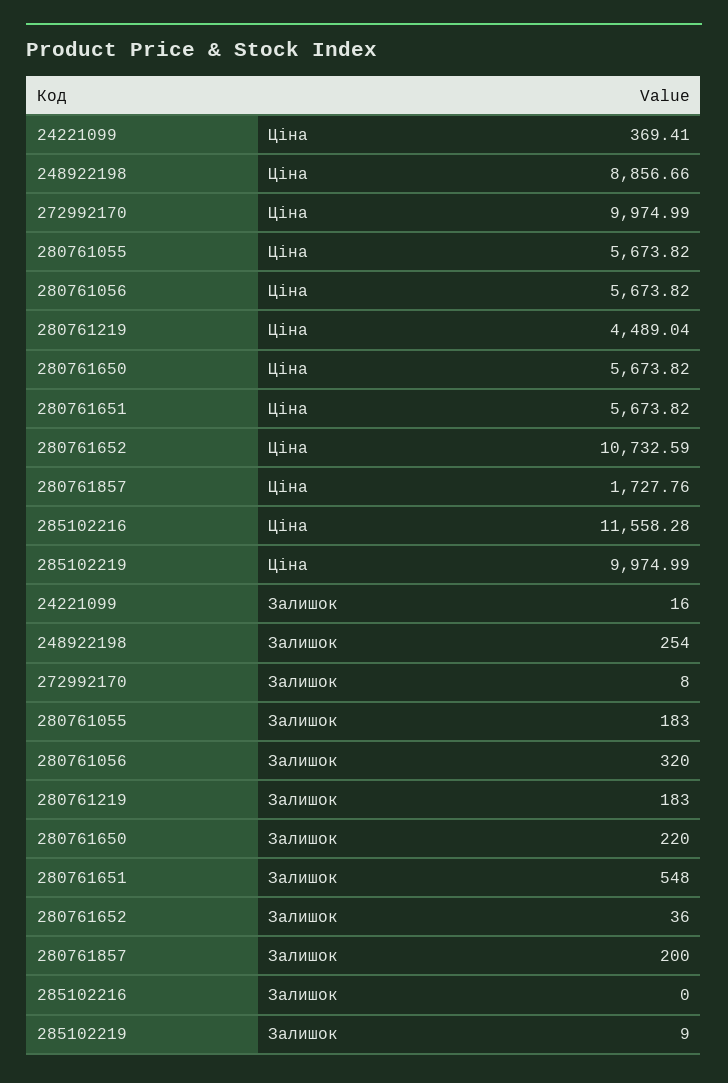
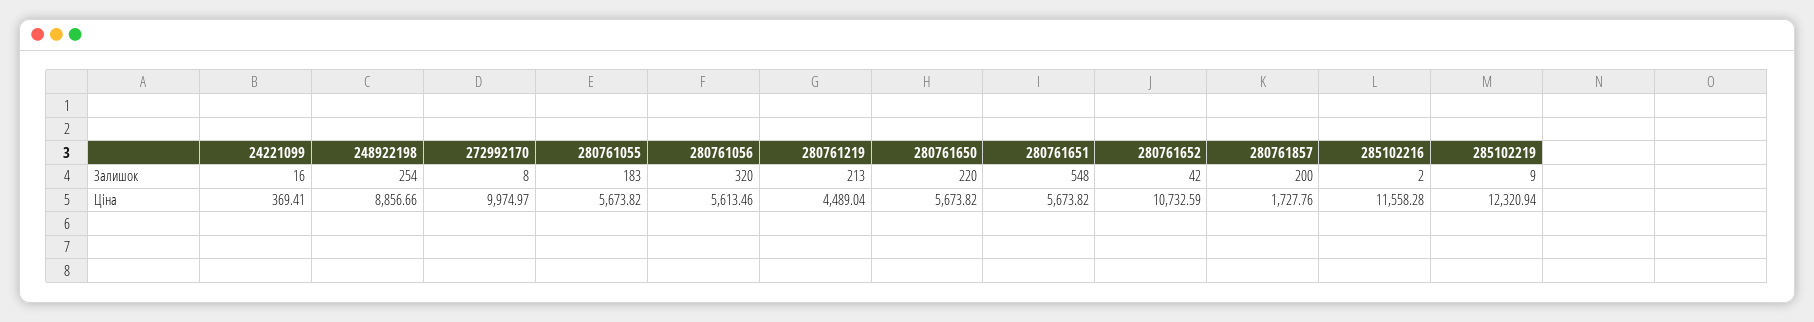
272992170, Ціна: 9974.99 -> 9974.97
280761056, Ціна: 5673.82 -> 5613.46
285102219, Ціна: 9974.99 -> 12320.94
280761219, Залишок: 183 -> 213
280761652, Залишок: 36 -> 42
285102216, Залишок: 0 -> 2

